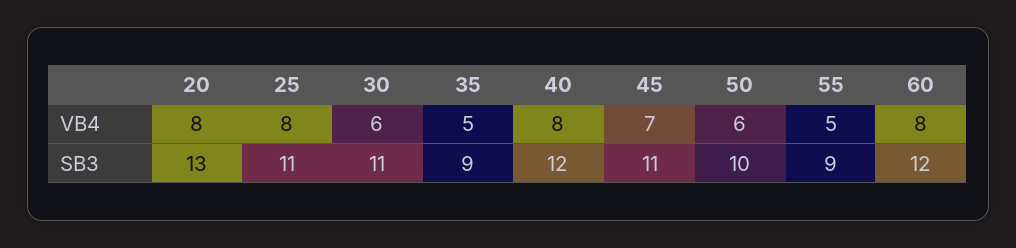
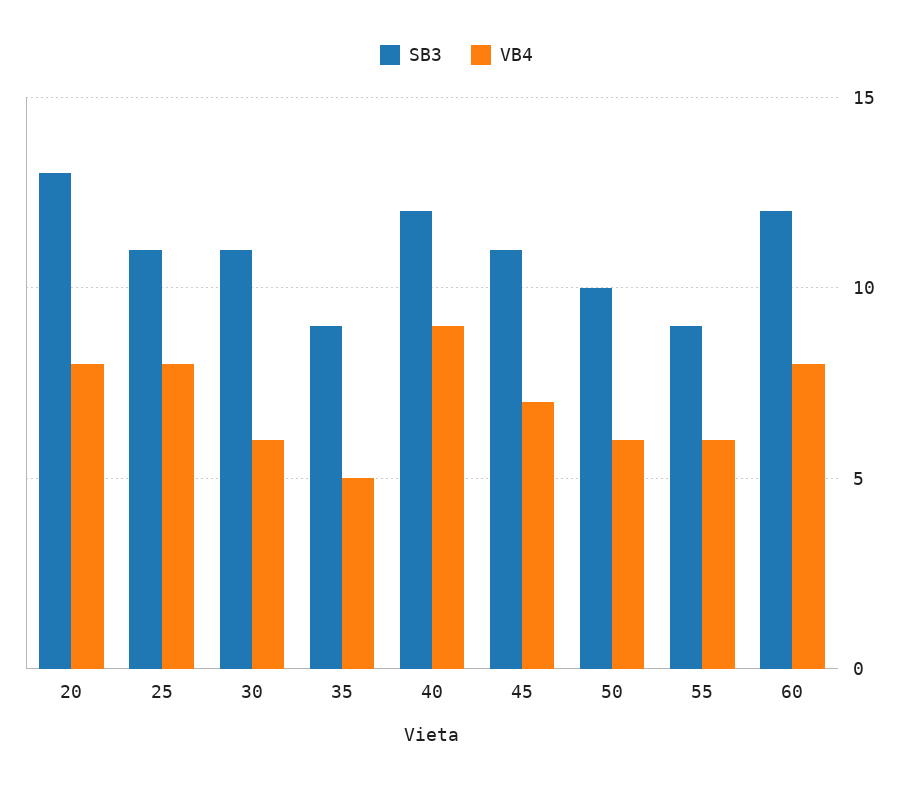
VB4, 40: 8 -> 9
VB4, 55: 5 -> 6

